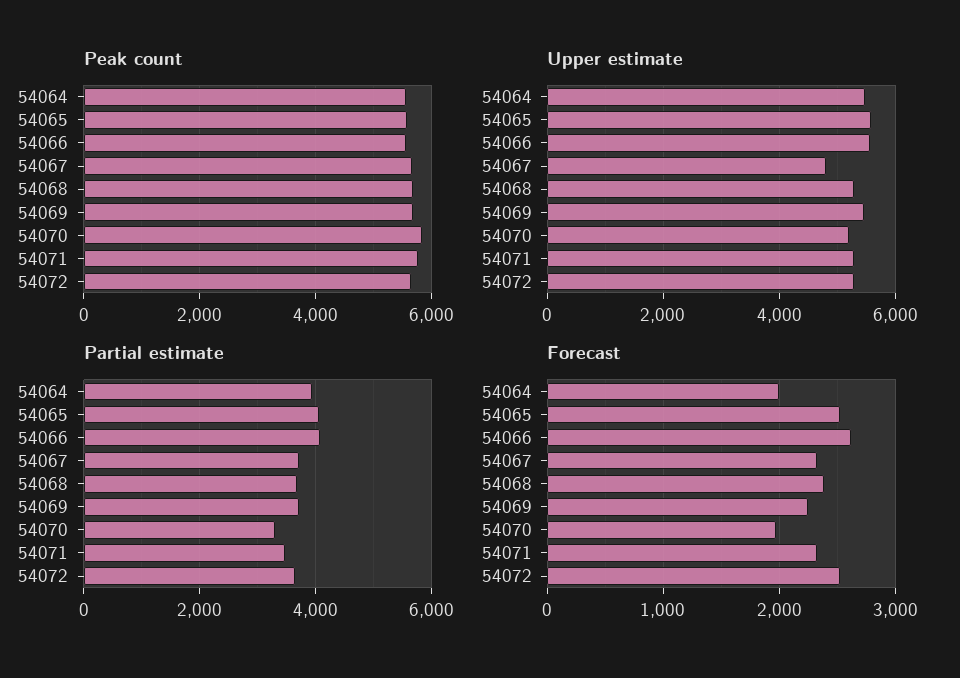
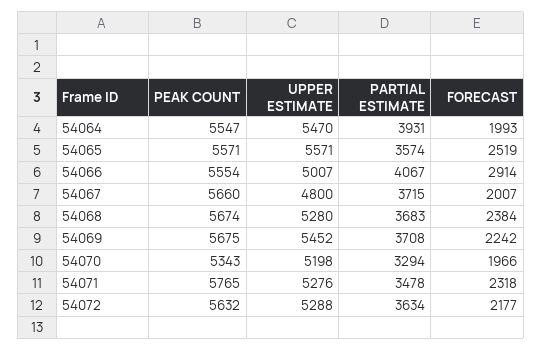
Peak count, 54070: 5800 -> 5343
Upper estimate, 54066: 5600 -> 5007
Partial estimate, 54065: 4000 -> 3574
Forecast, 54066: 2600 -> 2914
Forecast, 54067: 2300 -> 2007
Forecast, 54072: 2500 -> 2177

